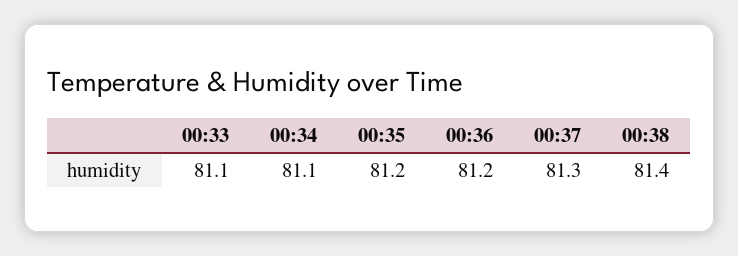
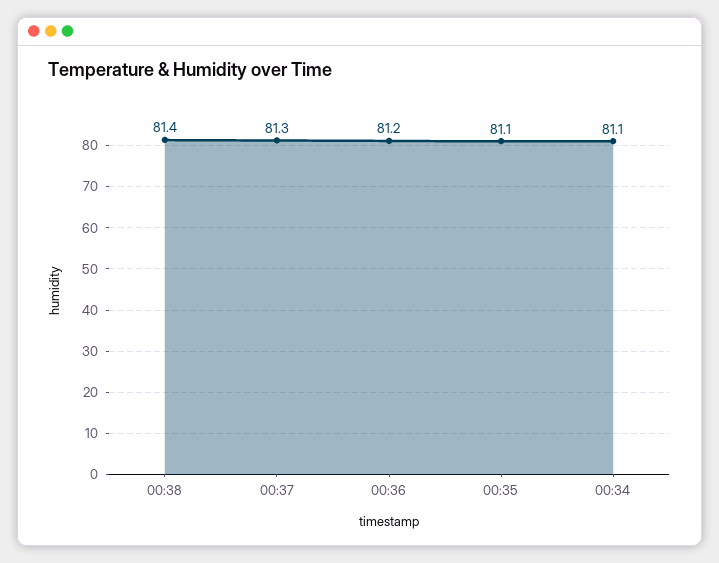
00:33: 81.1 -> none
00:35: 81.2 -> 81.1

